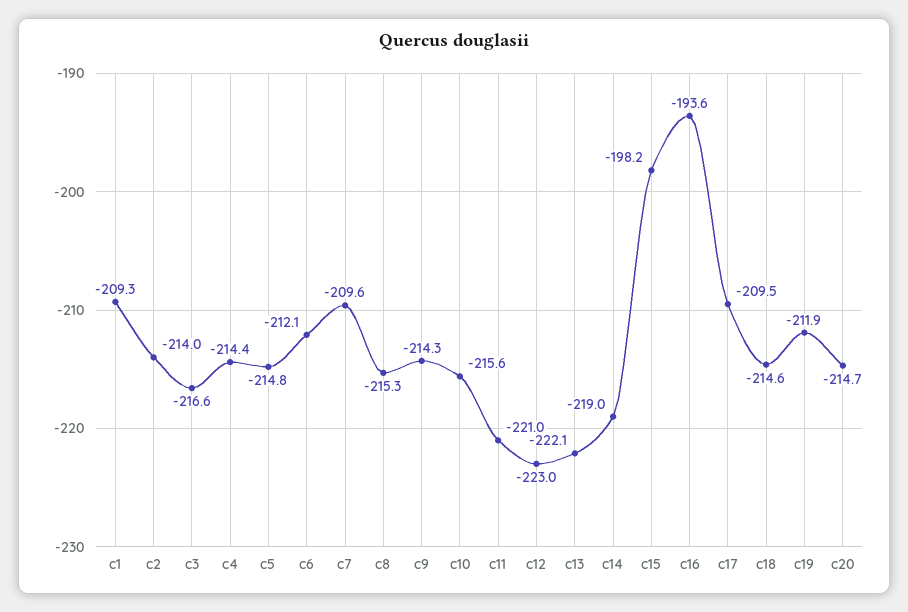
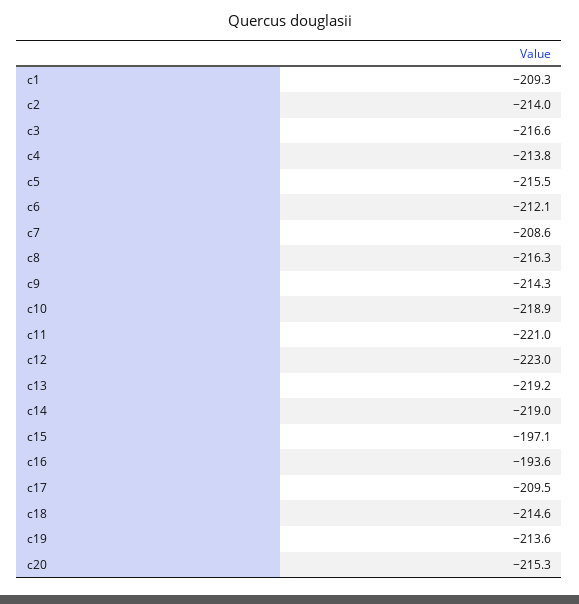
c4: -214.4 -> -213.8
c5: -214.8 -> -215.5
c7: -209.6 -> -208.6
c8: -215.3 -> -216.3
c10: -215.6 -> -218.9
c13: -222.1 -> -219.2
c15: -198.2 -> -197.1
c19: -211.9 -> -213.6
c20: -214.7 -> -215.3

